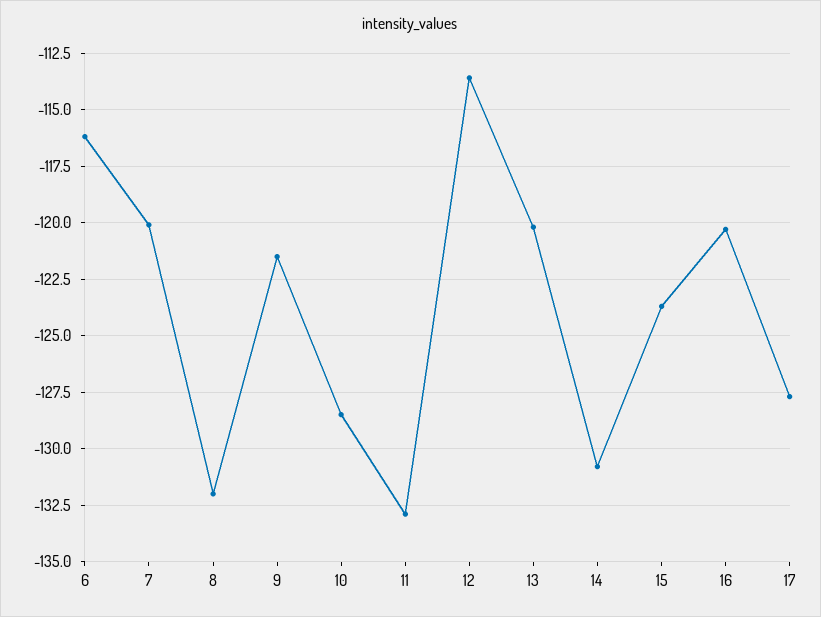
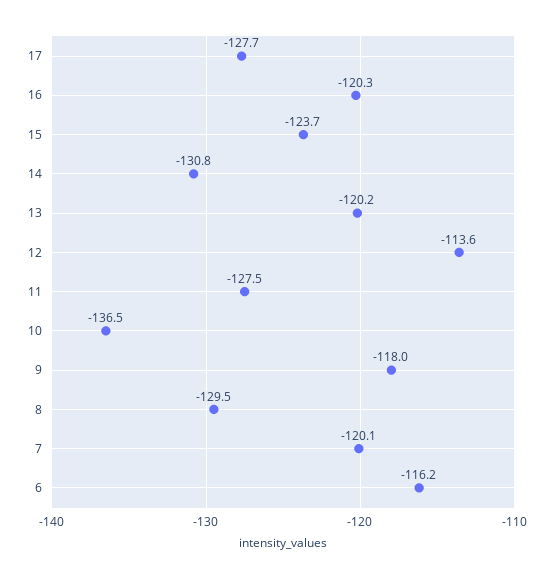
8: -132 -> -129.5
9: -121.5 -> -118
10: -128.5 -> -136.5
11: -133 -> -127.5

